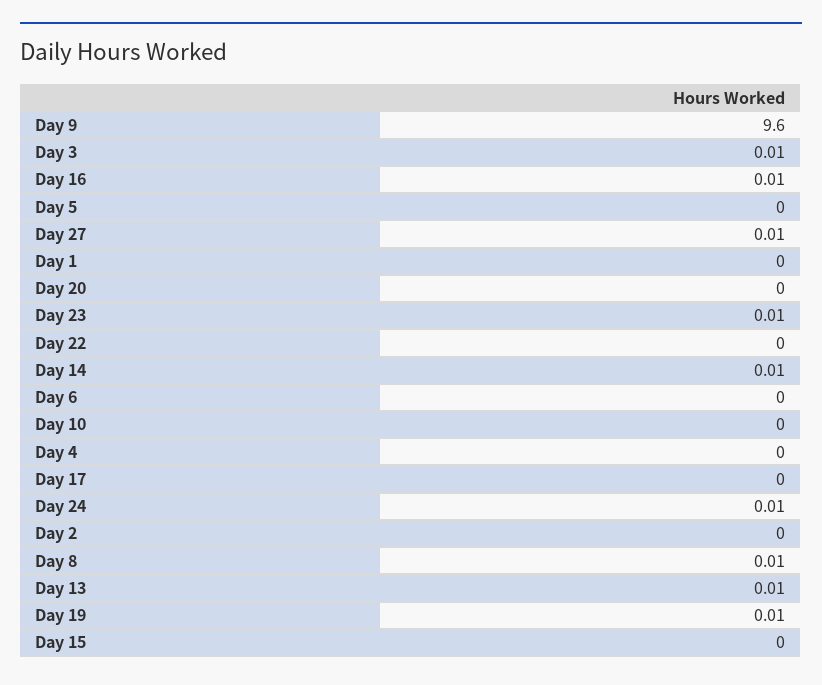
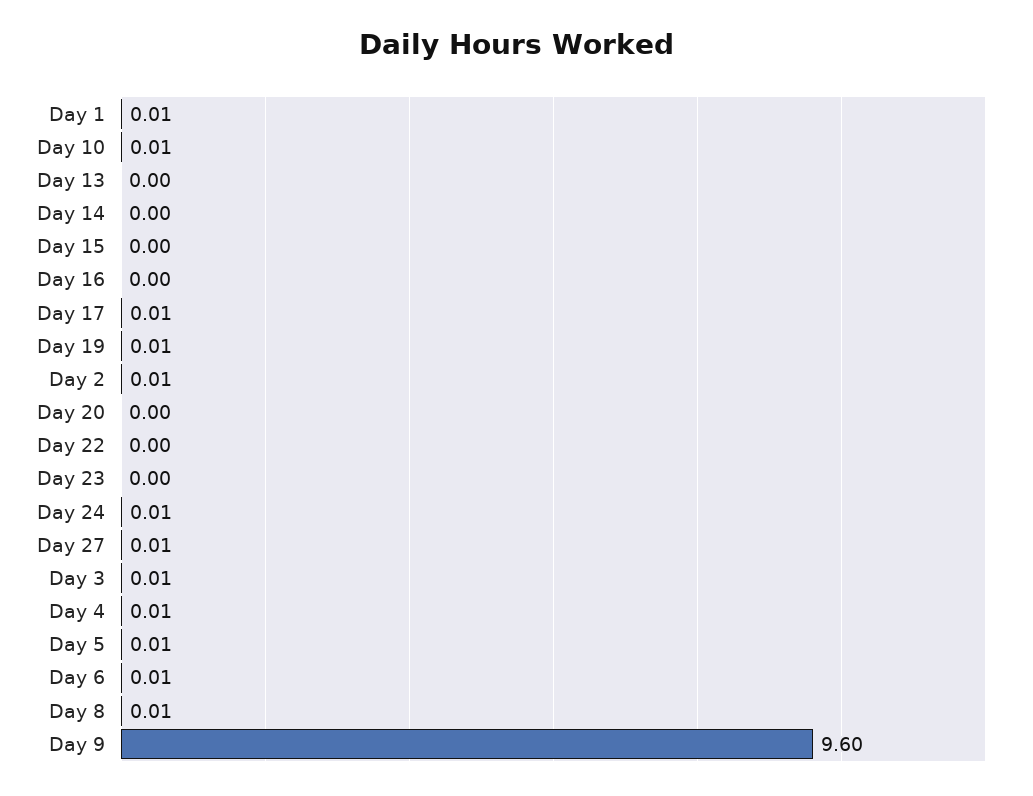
Day 16: 0.01 -> 0
Day 5: 0 -> 0.01
Day 1: 0 -> 0.01
Day 23: 0.01 -> 0
Day 14: 0.01 -> 0
Day 6: 0 -> 0.01
Day 10: 0 -> 0.01
Day 4: 0 -> 0.01
Day 17: 0 -> 0.01
Day 2: 0 -> 0.01
Day 13: 0.01 -> 0

